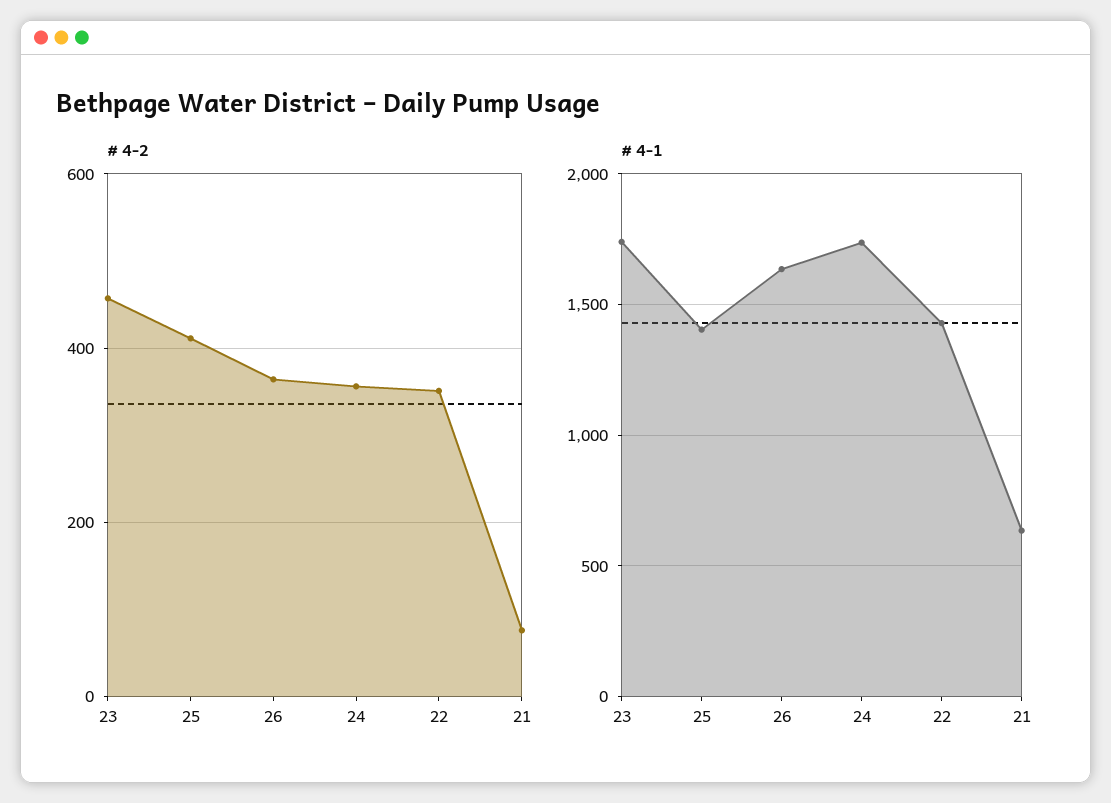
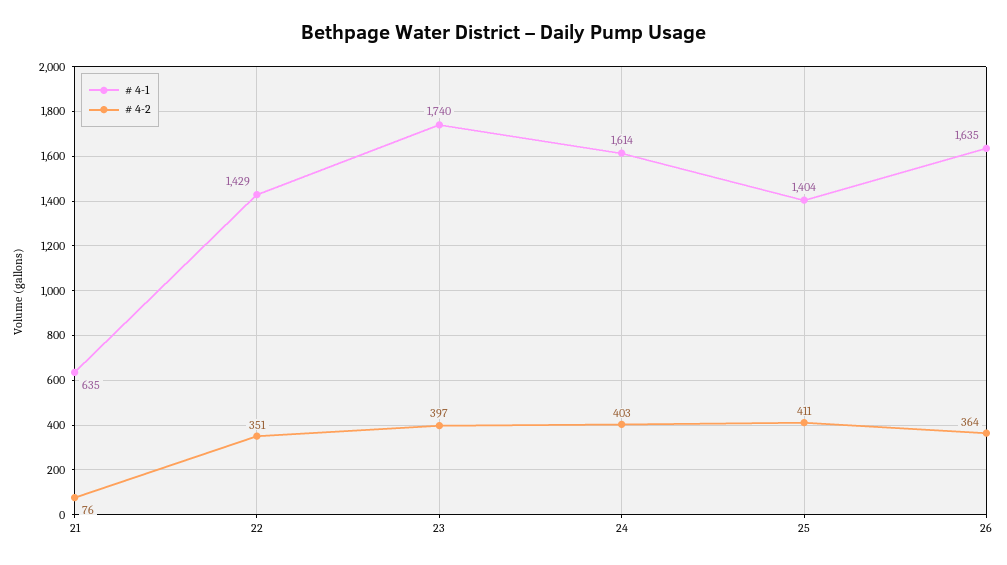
# 4-2, 23: 460 -> 397
# 4-2, 24: 360 -> 403
# 4-1, 24: 1750 -> 1614

